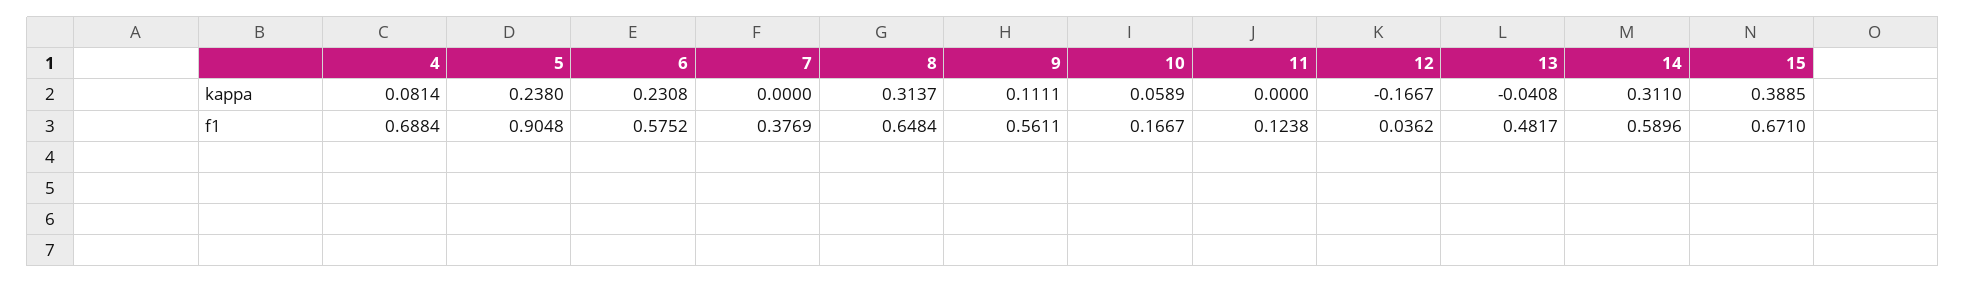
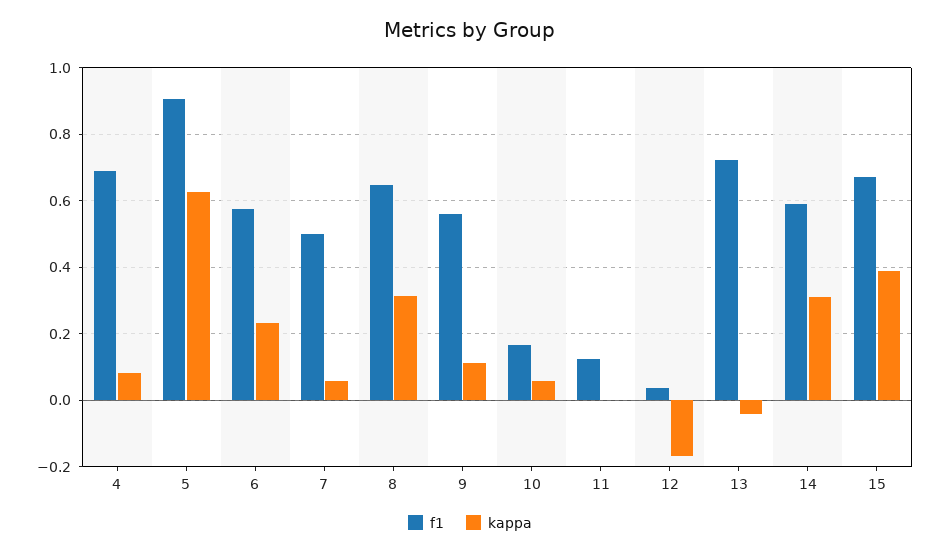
kappa, 5: 0.238 -> 0.62
kappa, 7: 0 -> 0.06
f1, 7: 0.3769 -> 0.5
f1, 13: 0.4817 -> 0.72

